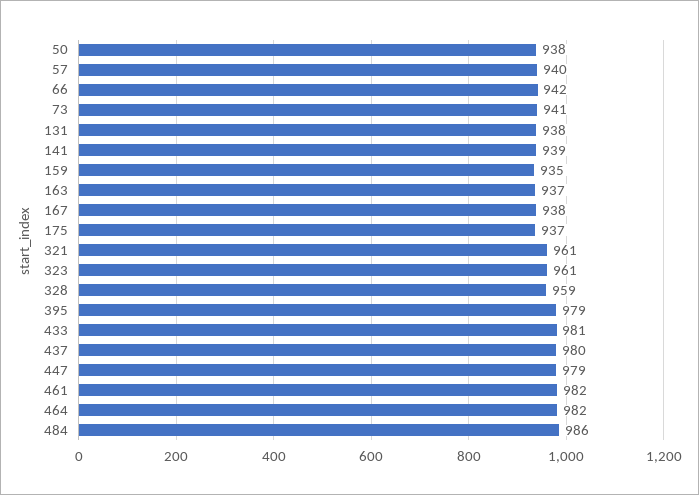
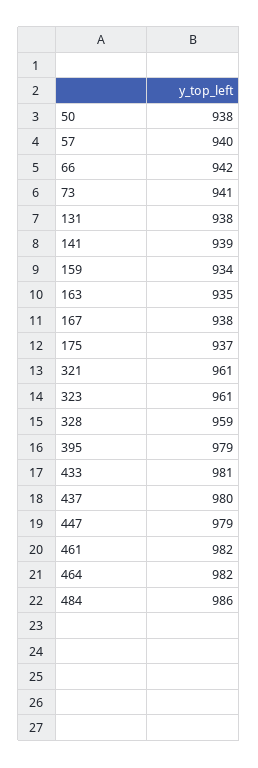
159: 935 -> 934
163: 937 -> 935

